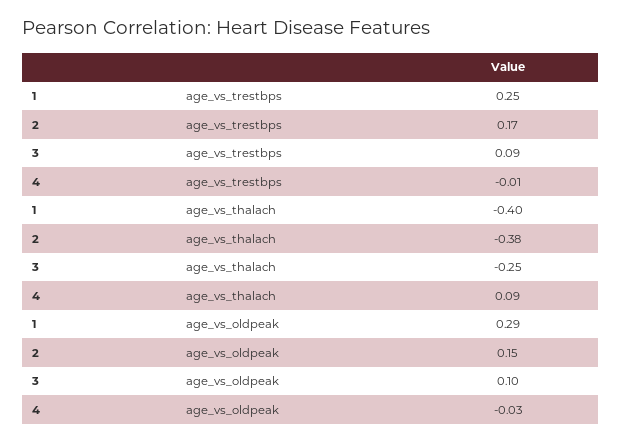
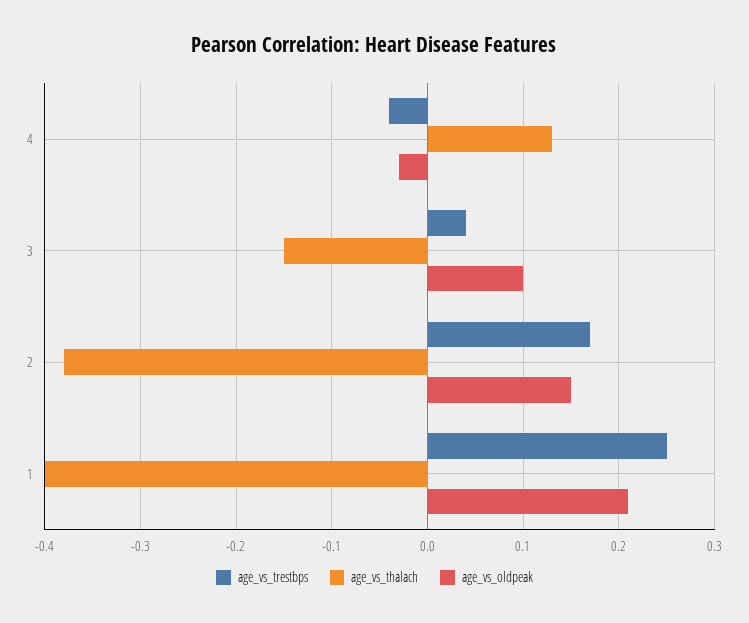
age_vs_trestbps, 3: 0.09 -> 0.04
age_vs_trestbps, 4: -0.01 -> -0.04
age_vs_thalach, 3: -0.25 -> -0.15
age_vs_thalach, 4: 0.09 -> 0.13
age_vs_oldpeak, 1: 0.29 -> 0.21

